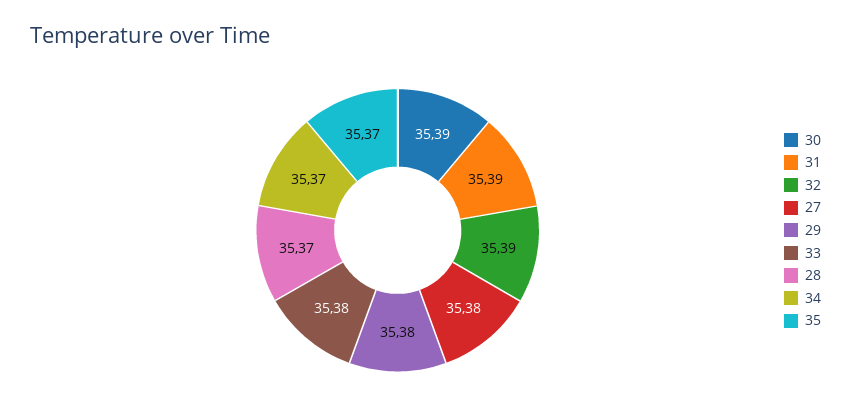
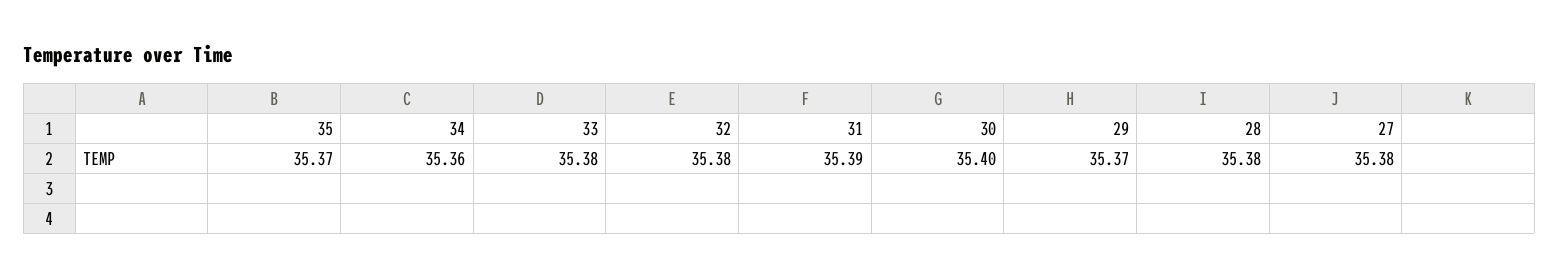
30: 35.39 -> 35.4
32: 35.39 -> 35.38
29: 35.38 -> 35.37
28: 35.37 -> 35.38
34: 35.37 -> 35.36

